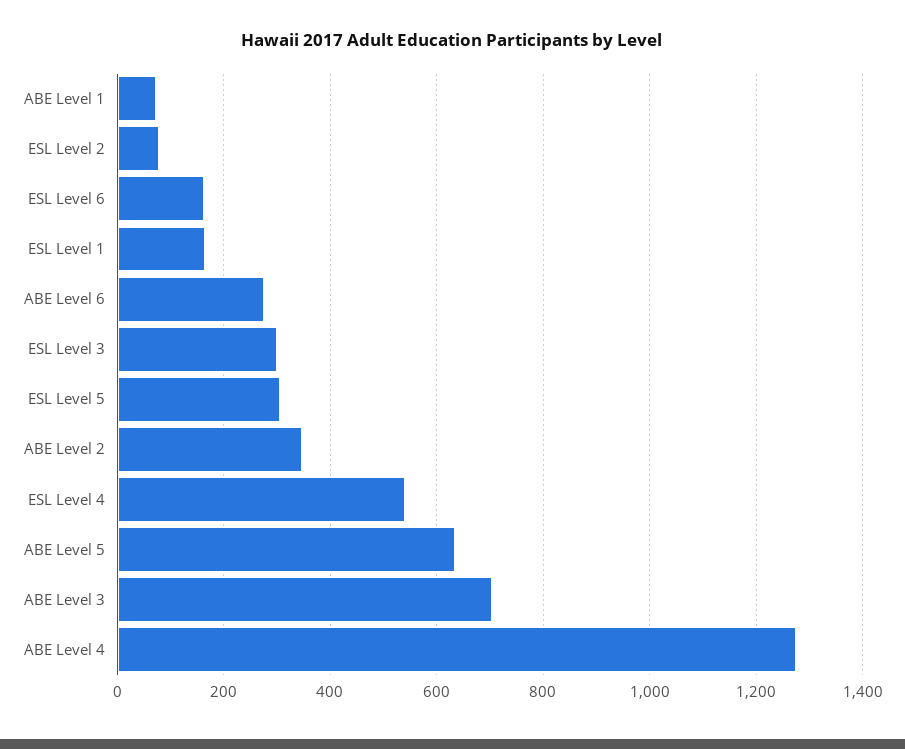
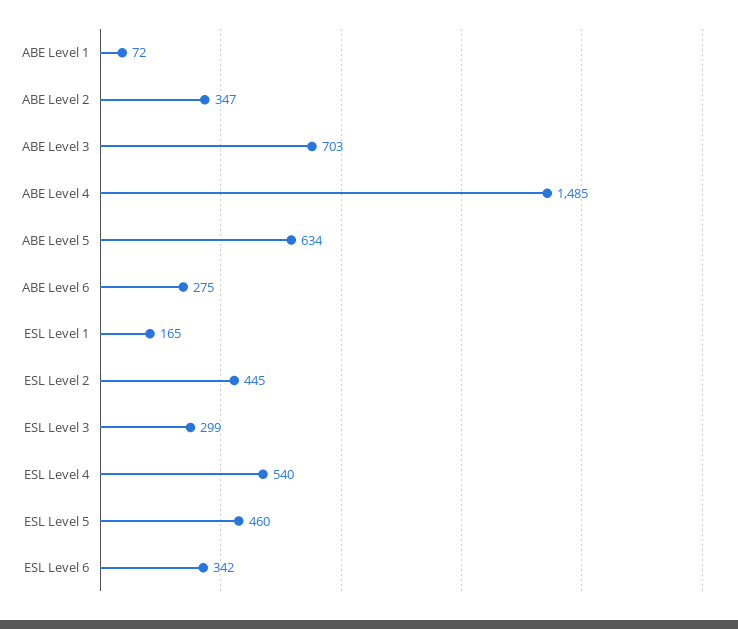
ESL Level 2: 80 -> 445
ESL Level 6: 160 -> 342
ESL Level 5: 300 -> 460
ABE Level 4: 1280 -> 1485

